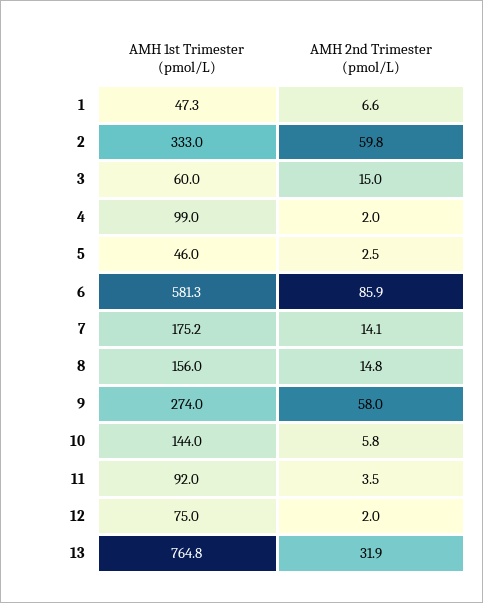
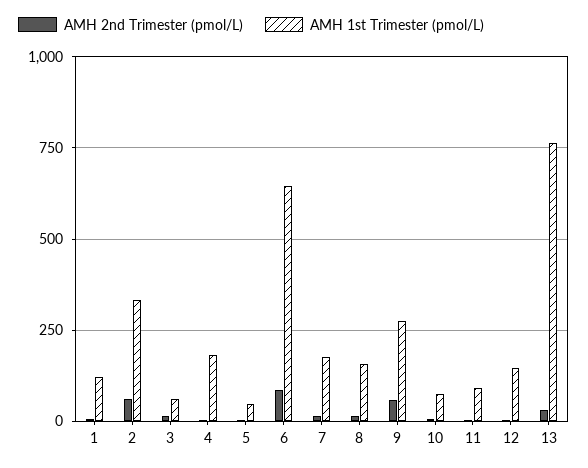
AMH 1st Trimester (pmol/L), 1: 47.3 -> 125
AMH 1st Trimester (pmol/L), 4: 99 -> 175
AMH 1st Trimester (pmol/L), 6: 581.3 -> 650
AMH 1st Trimester (pmol/L), 10: 144 -> 75
AMH 1st Trimester (pmol/L), 12: 75 -> 150

